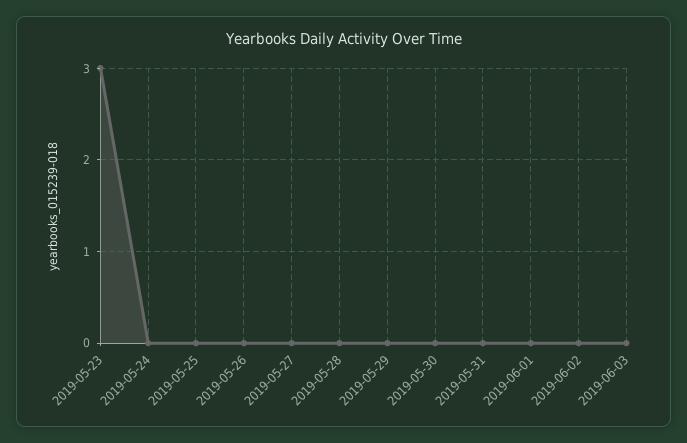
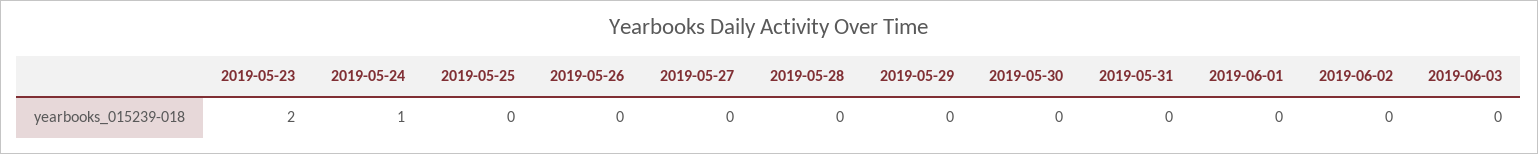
2019-05-23: 3 -> 2
2019-05-24: 0 -> 1

